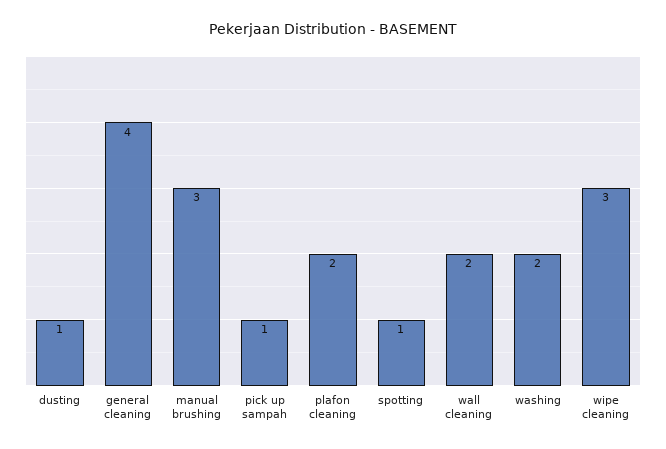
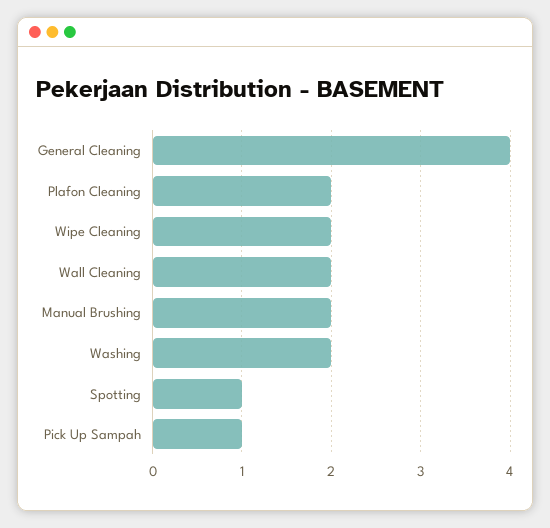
dusting: 1 -> none
manual brushing: 3 -> 2
wipe cleaning: 3 -> 2

